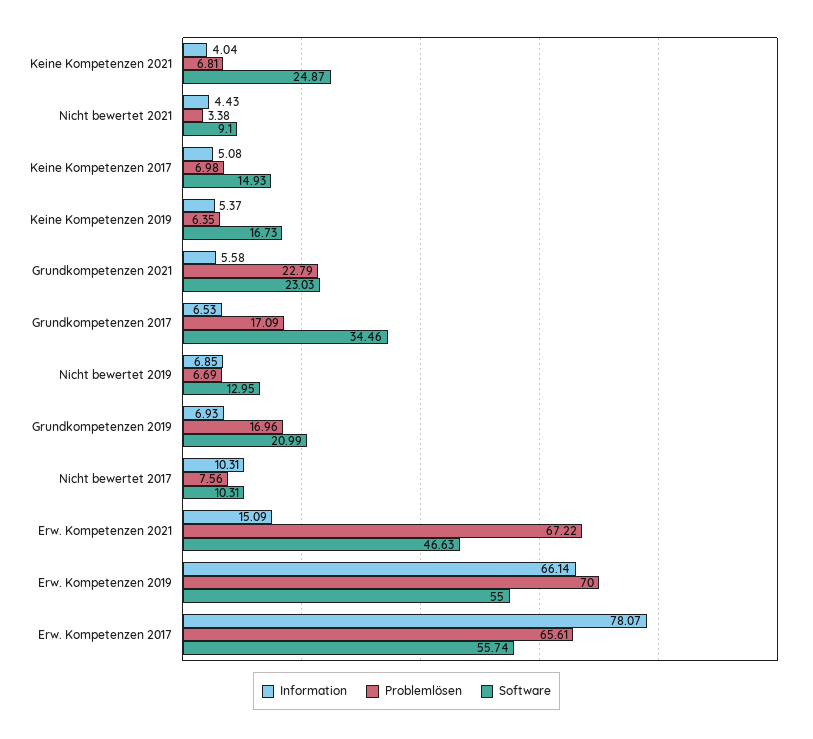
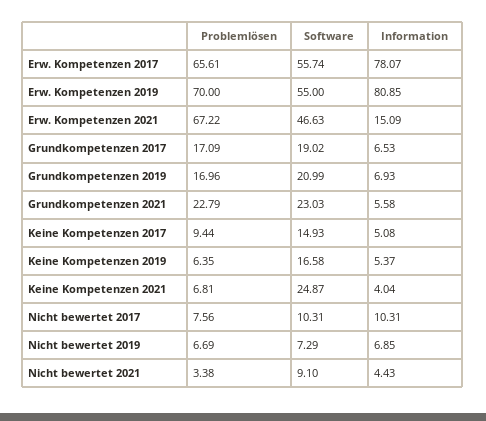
Problemlösen, Keine Kompetenzen 2017: 6.98 -> 9.44
Software, Keine Kompetenzen 2019: 16.73 -> 16.58
Software, Grundkompetenzen 2017: 34.46 -> 19.02
Software, Nicht bewertet 2019: 12.95 -> 7.29
Information, Erw. Kompetenzen 2019: 66.14 -> 80.85

